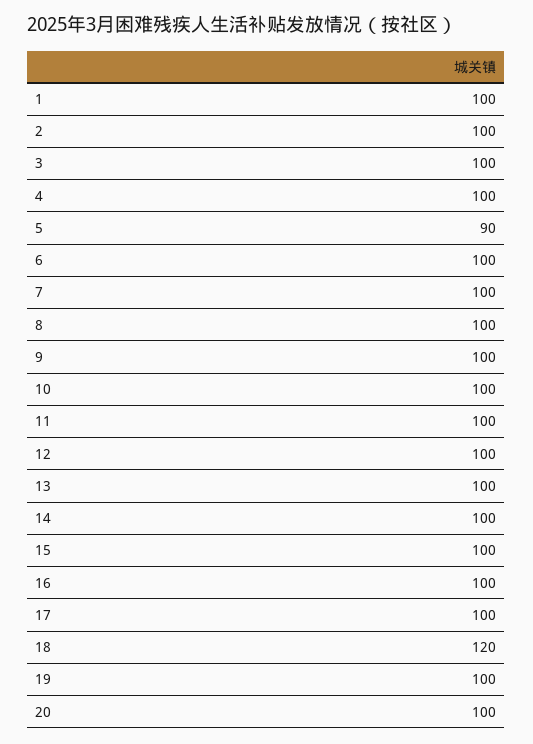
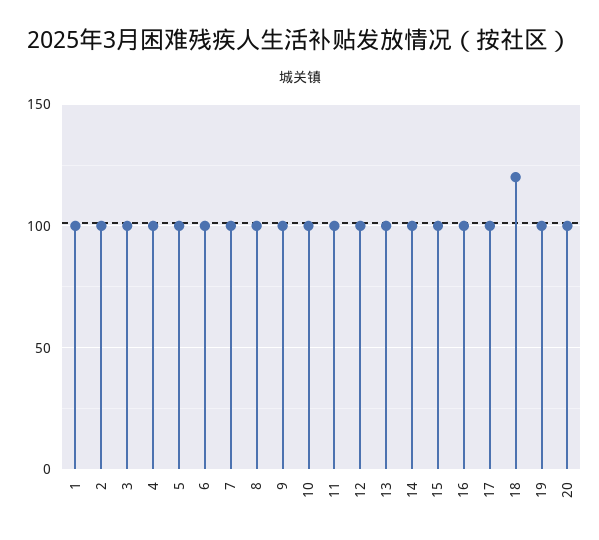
5: 90 -> 100

